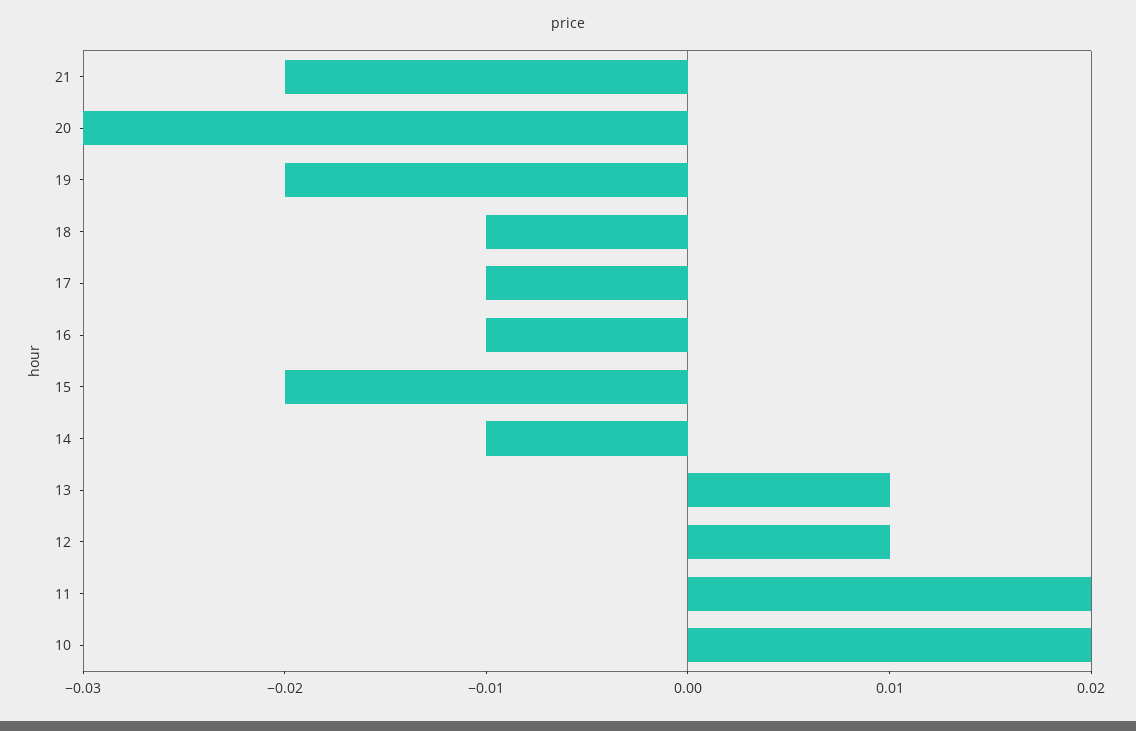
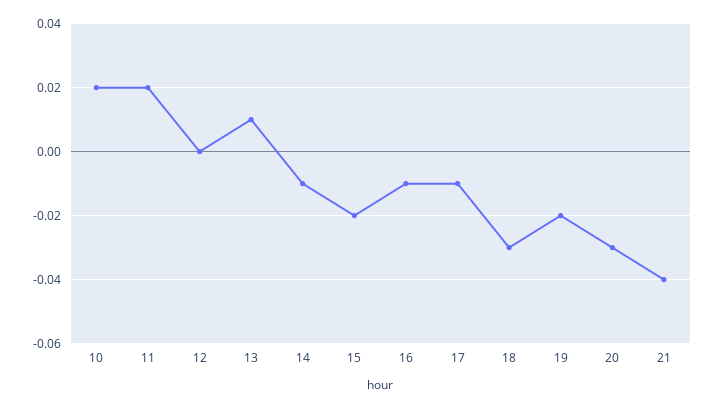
21: -0.02 -> -0.04
18: -0.01 -> -0.03
12: 0.01 -> 0

